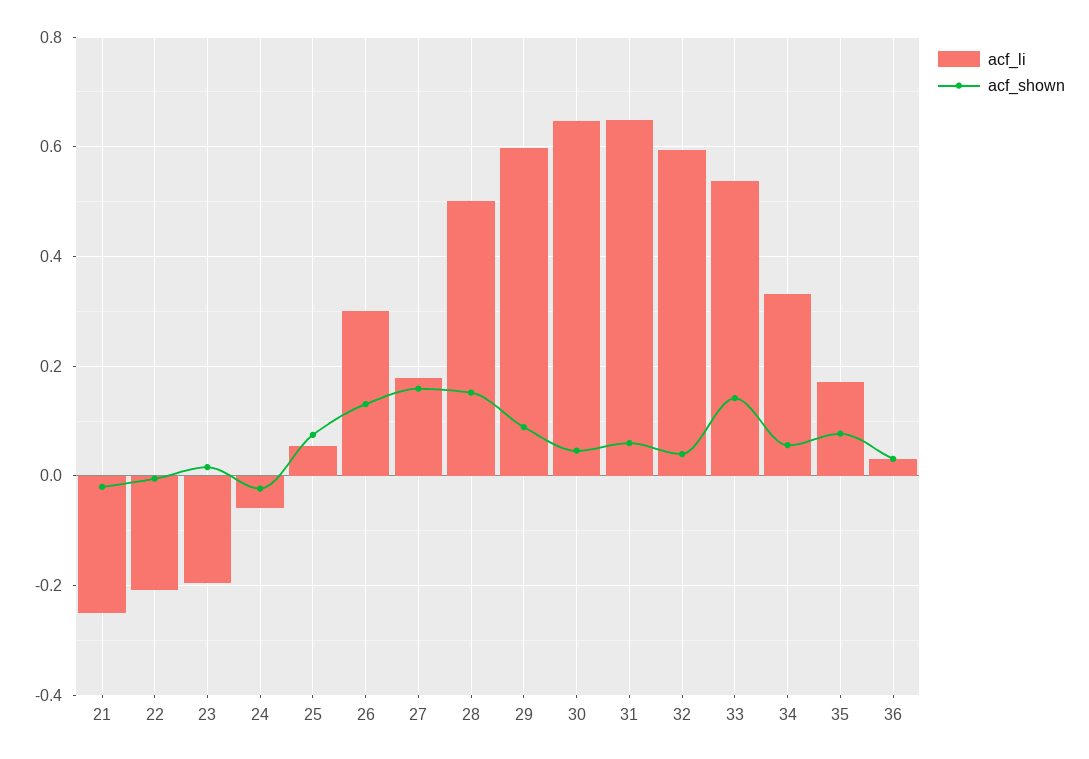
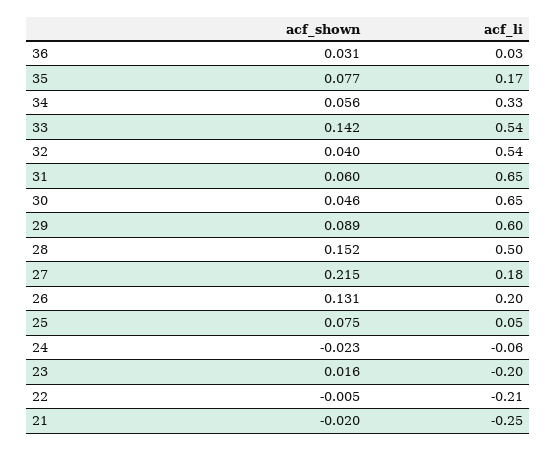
acf_li, 26: 0.3 -> 0.2
acf_shown, 27: 0.16 -> 0.215
acf_li, 32: 0.6 -> 0.54

